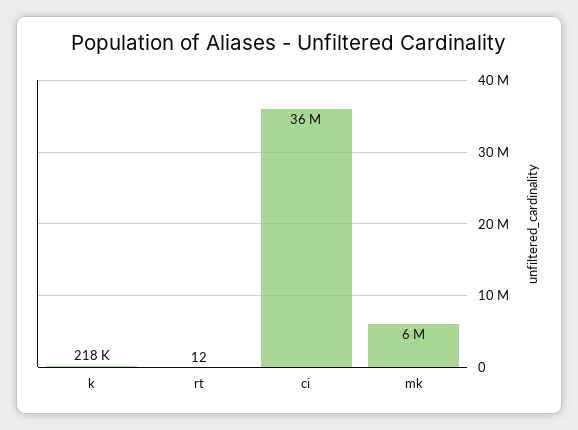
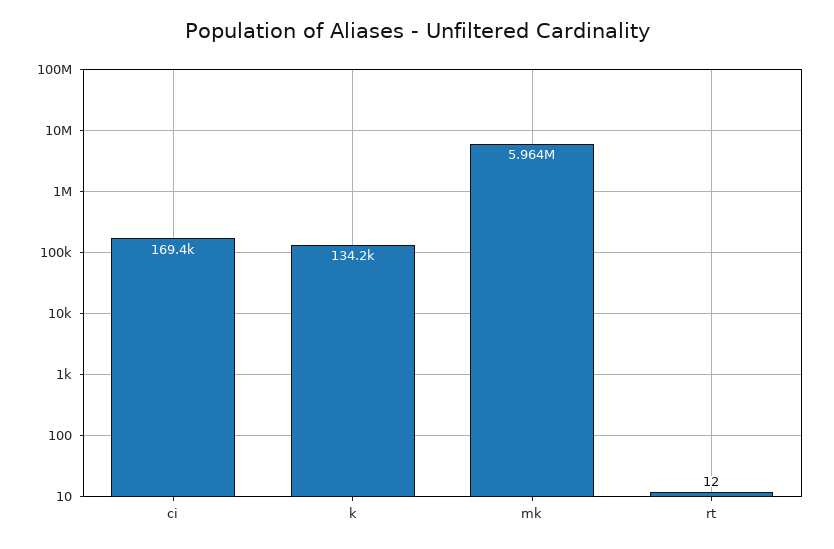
k: 218000 -> 134200
ci: 36000000 -> 169400

